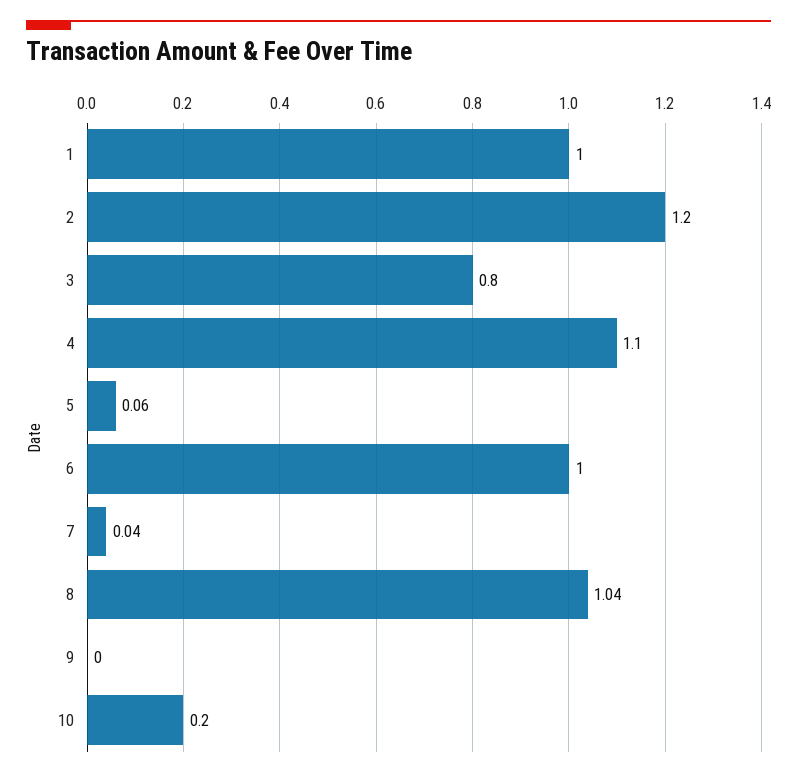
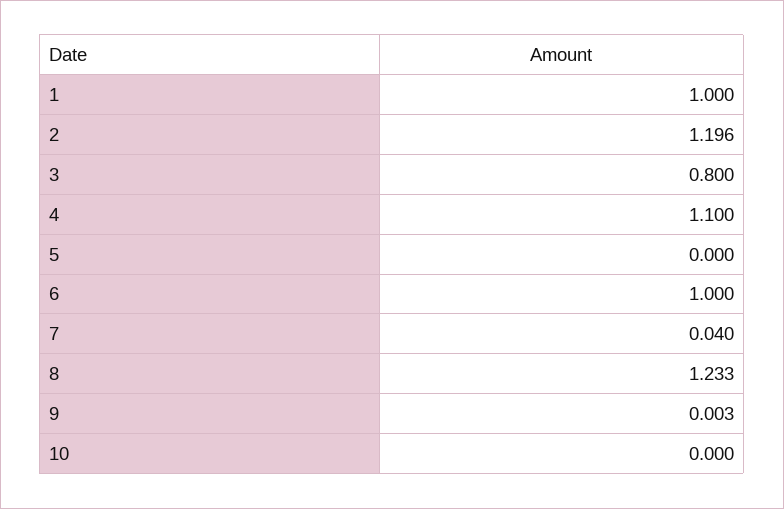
5: 0.06 -> 0
8: 1.04 -> 1.233
10: 0.2 -> 0

